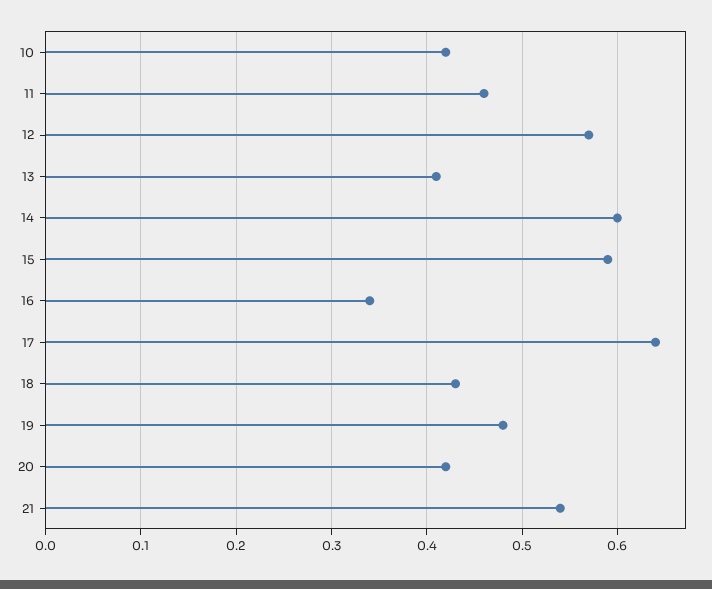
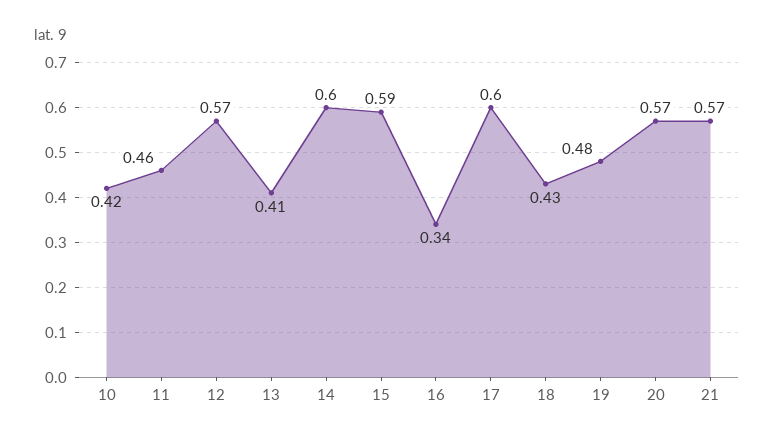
17: 0.64 -> 0.6
20: 0.42 -> 0.57
21: 0.54 -> 0.57

